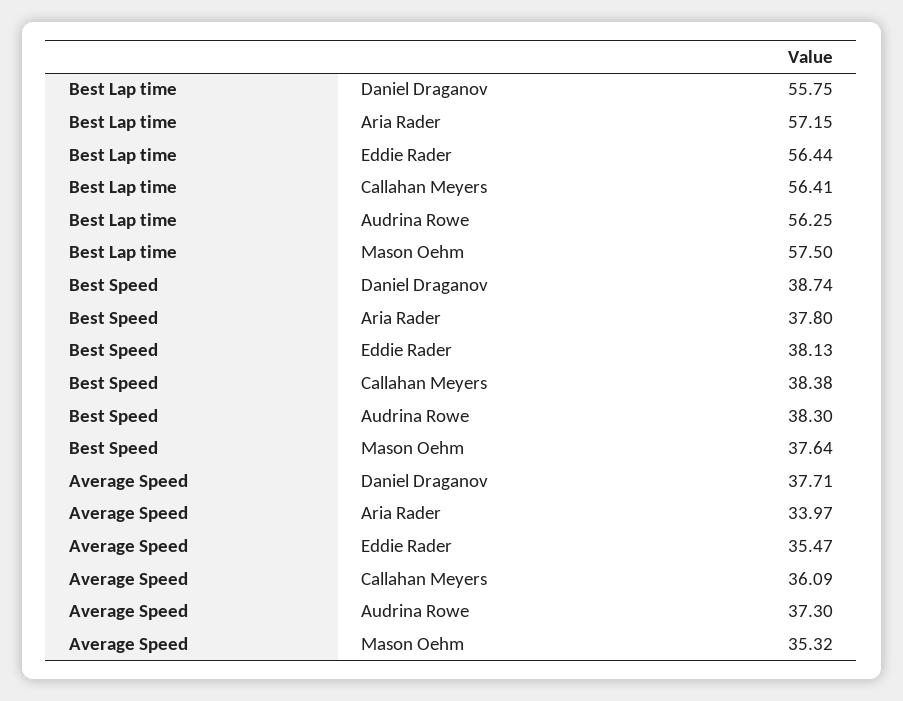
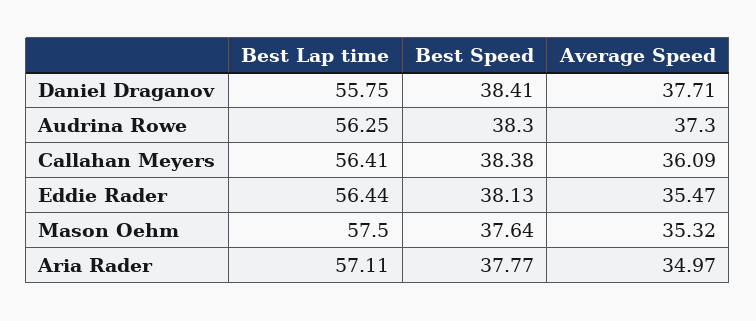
Best Lap time, Aria Rader: 57.15 -> 57.11
Best Speed, Daniel Draganov: 38.74 -> 38.41
Best Speed, Aria Rader: 37.8 -> 37.77
Average Speed, Aria Rader: 33.97 -> 34.97

